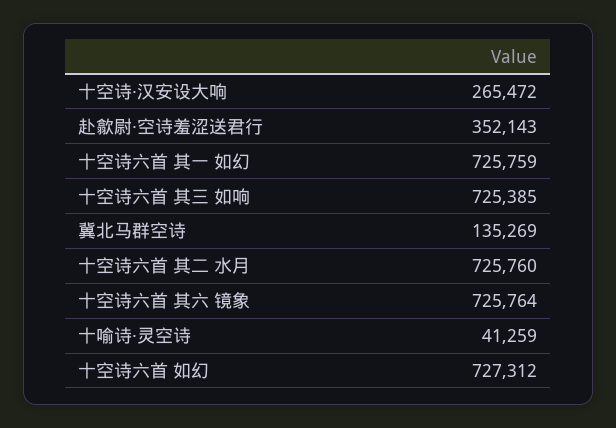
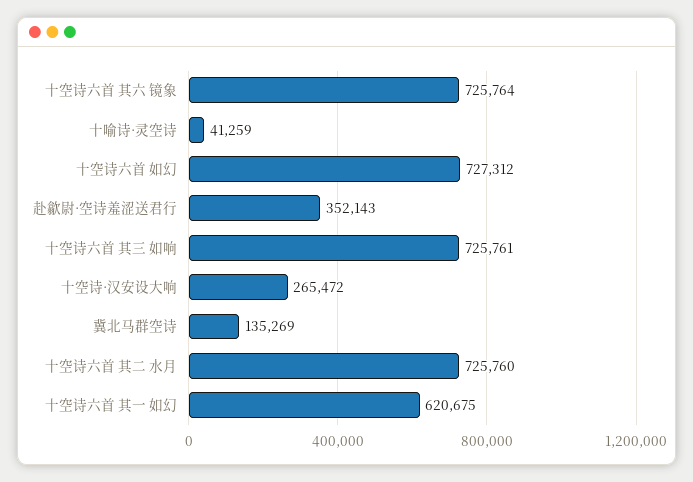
十空诗六首 其一 如幻: 725759 -> 620675
十空诗六首 其三 如响: 725385 -> 725761

